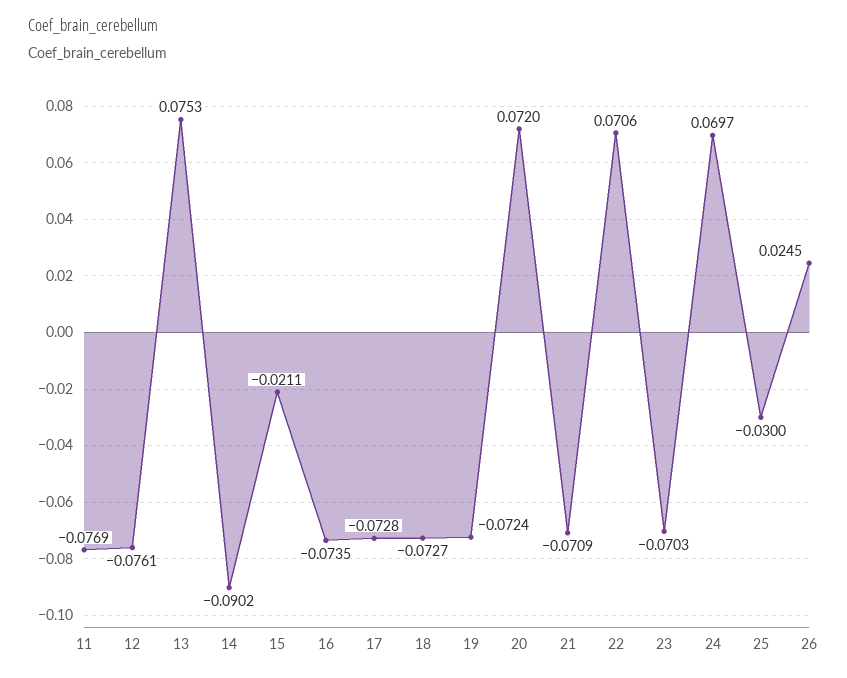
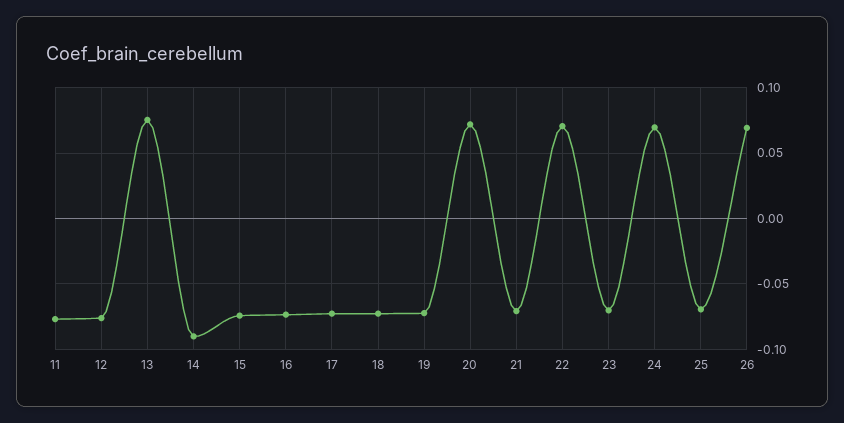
15: -0.0211 -> -0.075
25: -0.03 -> -0.07
26: 0.0245 -> 0.07

